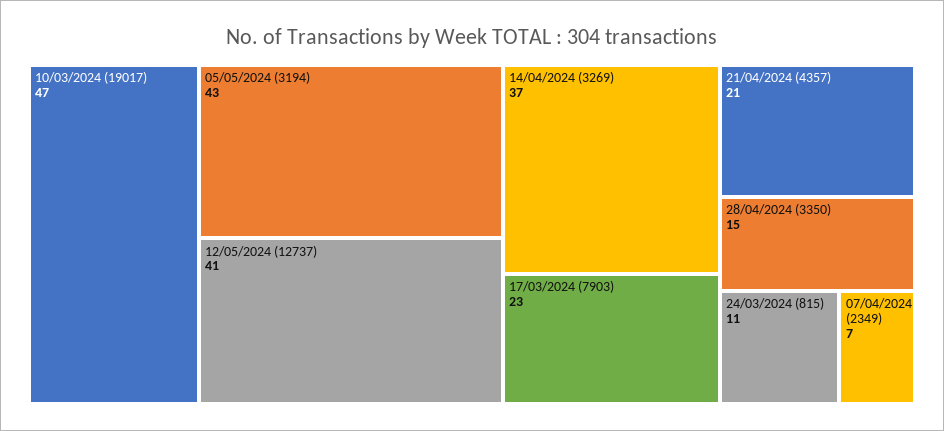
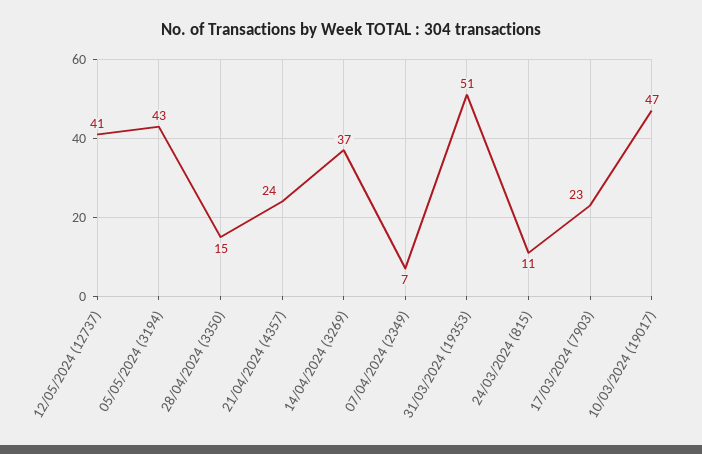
21/04/2024 (4357): 21 -> 24
31/03/2024 (19353): none -> 51

